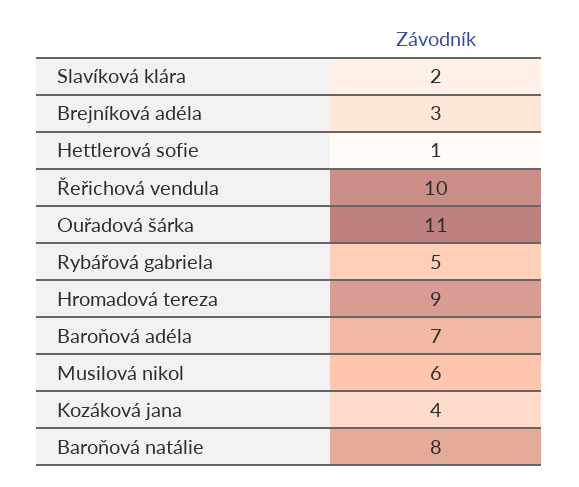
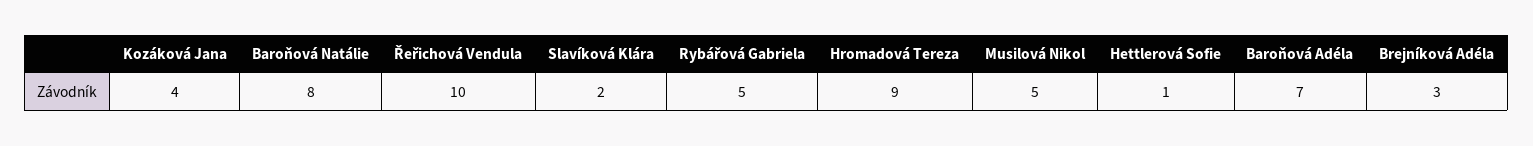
Ouřadová šárka: 11 -> none
Musilová nikol: 6 -> 5

